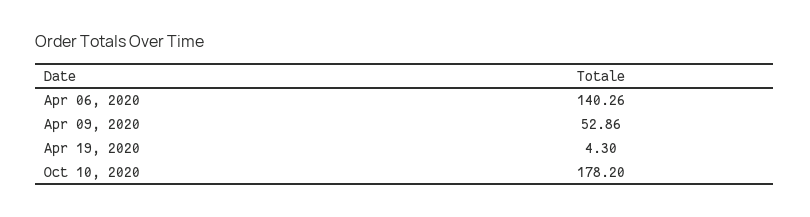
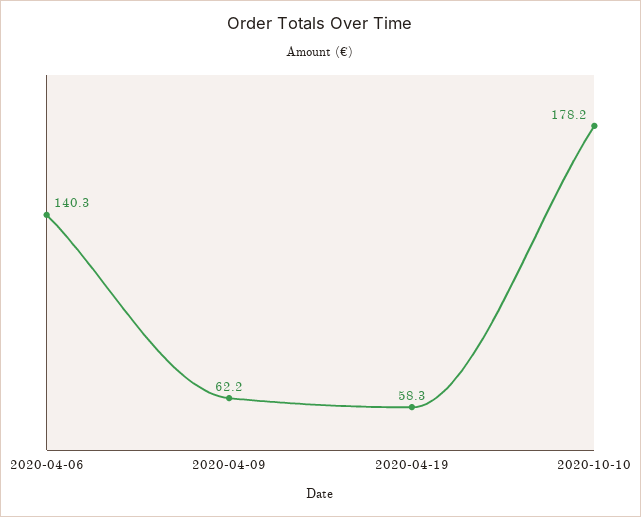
Apr 09, 2020: 52.86 -> 62.2
Apr 19, 2020: 4.3 -> 58.3

